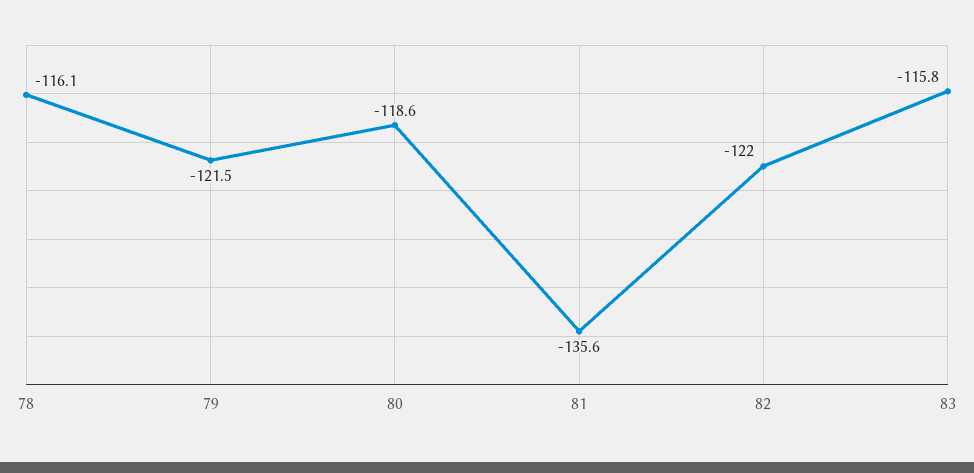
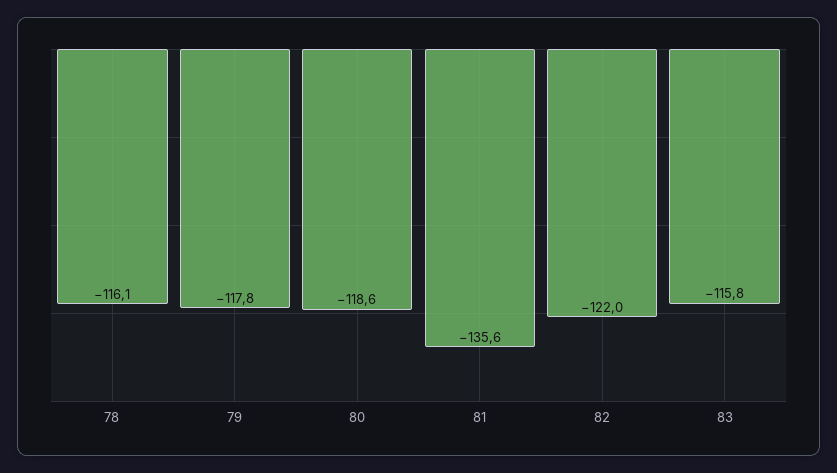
79: -121.5 -> -117.8

